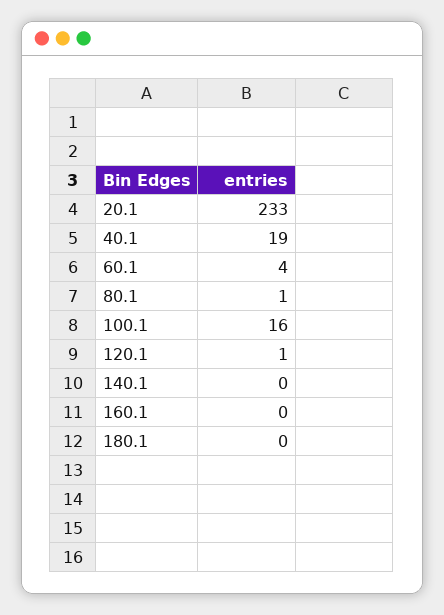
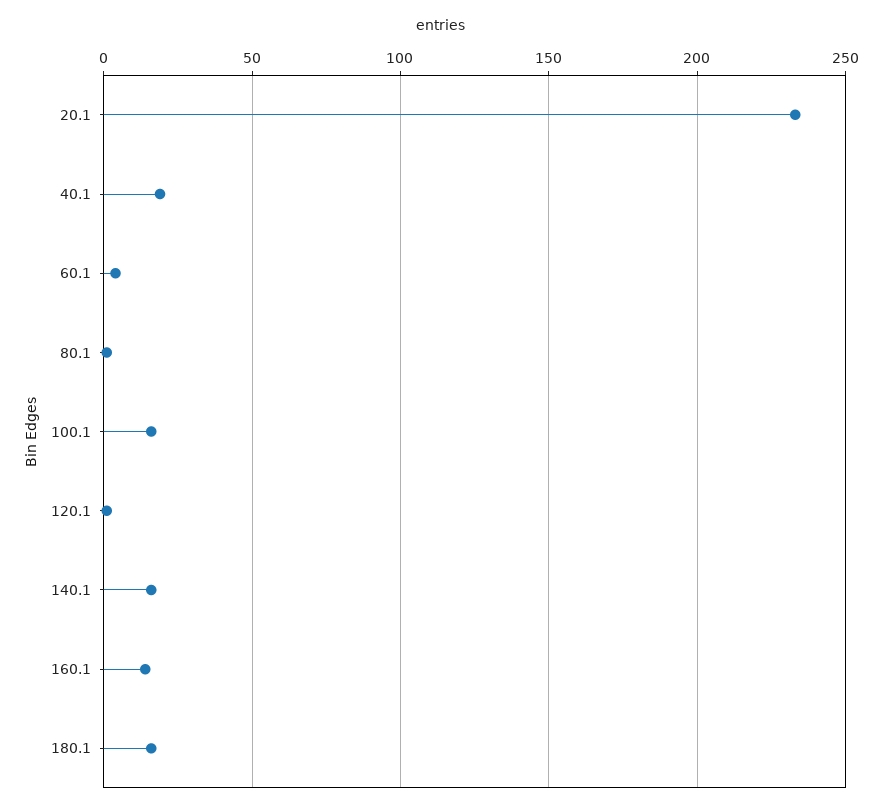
140.1: 0 -> 15
160.1: 0 -> 15
180.1: 0 -> 15

